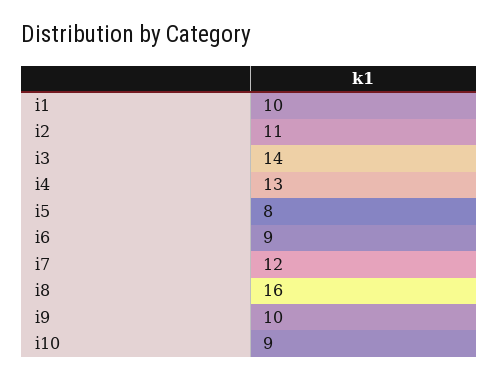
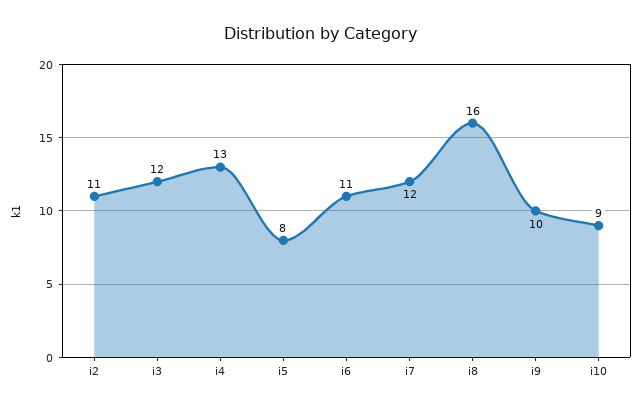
i1: 10 -> none
i3: 14 -> 12
i6: 9 -> 11

